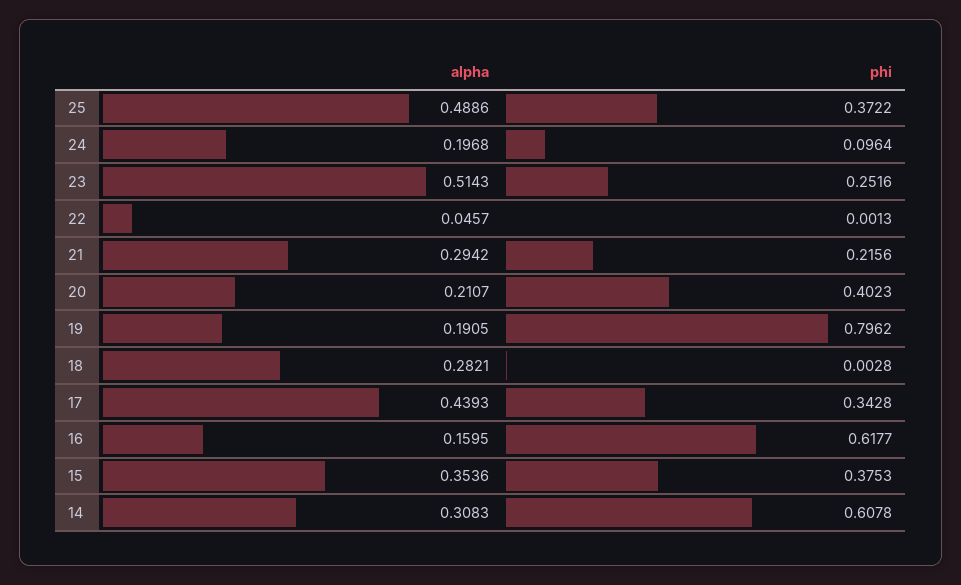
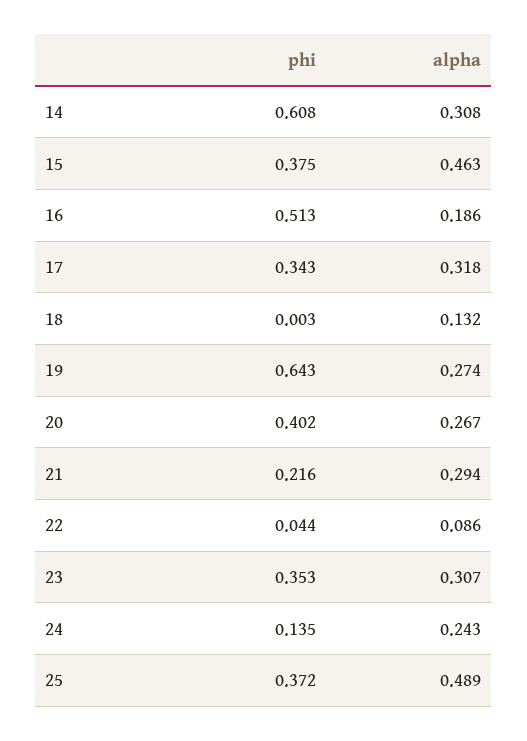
alpha, 24: 0.1968 -> 0.243
phi, 24: 0.0964 -> 0.135
alpha, 23: 0.5143 -> 0.307
phi, 23: 0.2516 -> 0.353
alpha, 22: 0.0457 -> 0.086
phi, 22: 0.0013 -> 0.044
alpha, 20: 0.2107 -> 0.267
alpha, 19: 0.1905 -> 0.274
phi, 19: 0.7962 -> 0.643
alpha, 18: 0.2821 -> 0.132
alpha, 17: 0.4393 -> 0.318
alpha, 16: 0.1595 -> 0.186
phi, 16: 0.6177 -> 0.513
alpha, 15: 0.3536 -> 0.463

